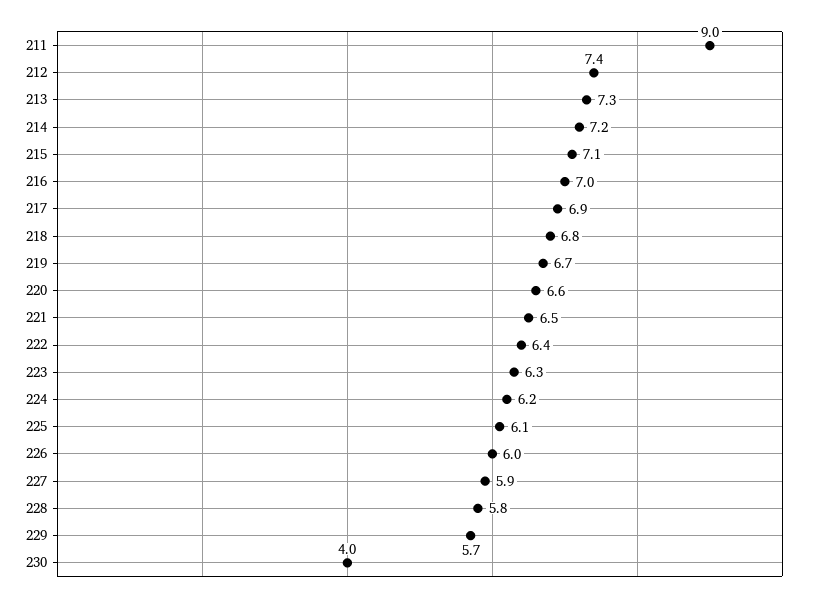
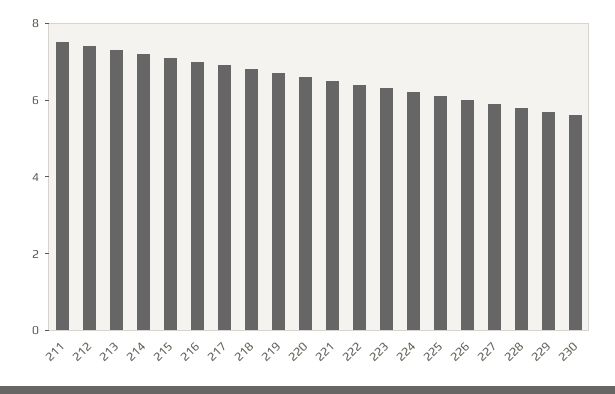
211: 9 -> 7.5
230: 4 -> 5.5

